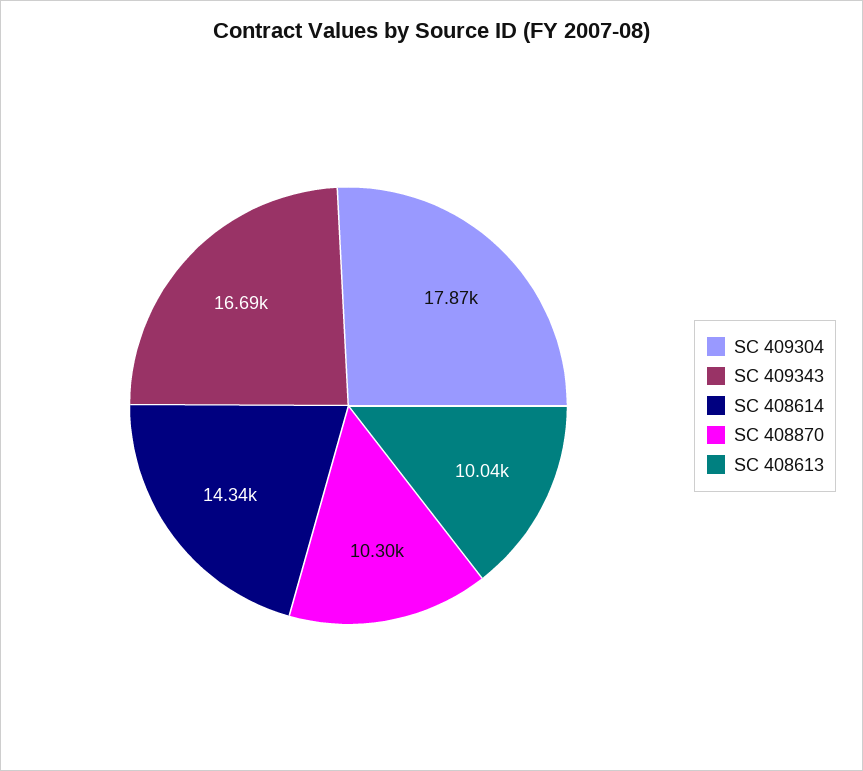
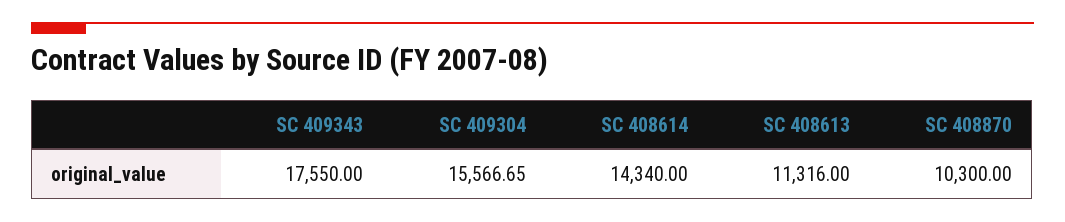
SC 409304: 17870 -> 15566.65
SC 409343: 16690 -> 17550
SC 408613: 10040 -> 11316

